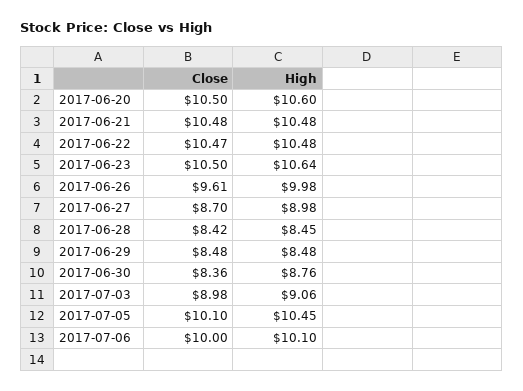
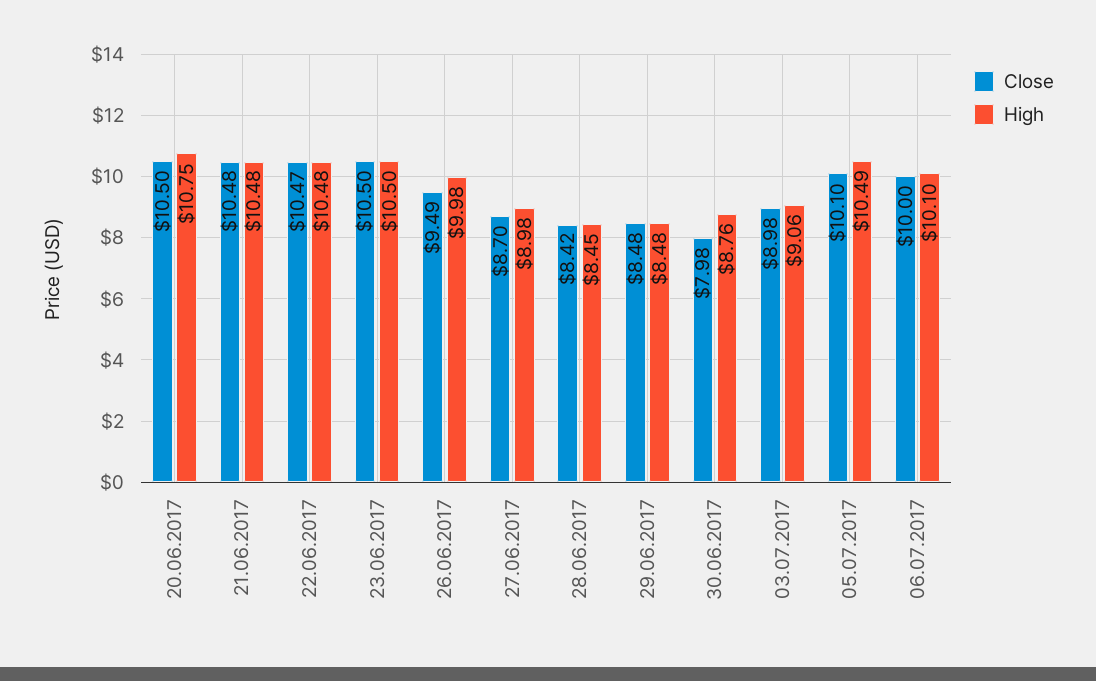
High, 2017-06-20: 10.6 -> 10.75
High, 2017-06-23: 10.64 -> 10.5
Close, 2017-06-26: 9.61 -> 9.49
Close, 2017-06-30: 8.36 -> 7.98
High, 2017-07-05: 10.45 -> 10.49

